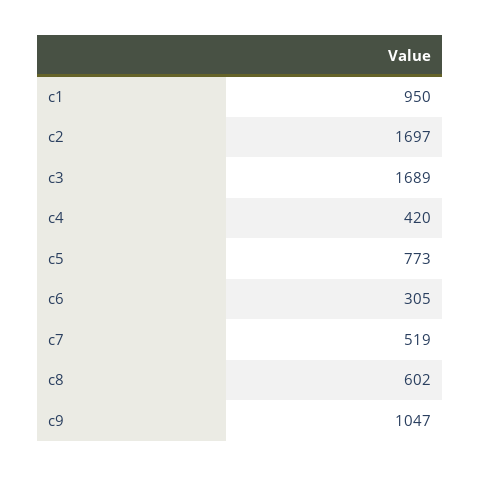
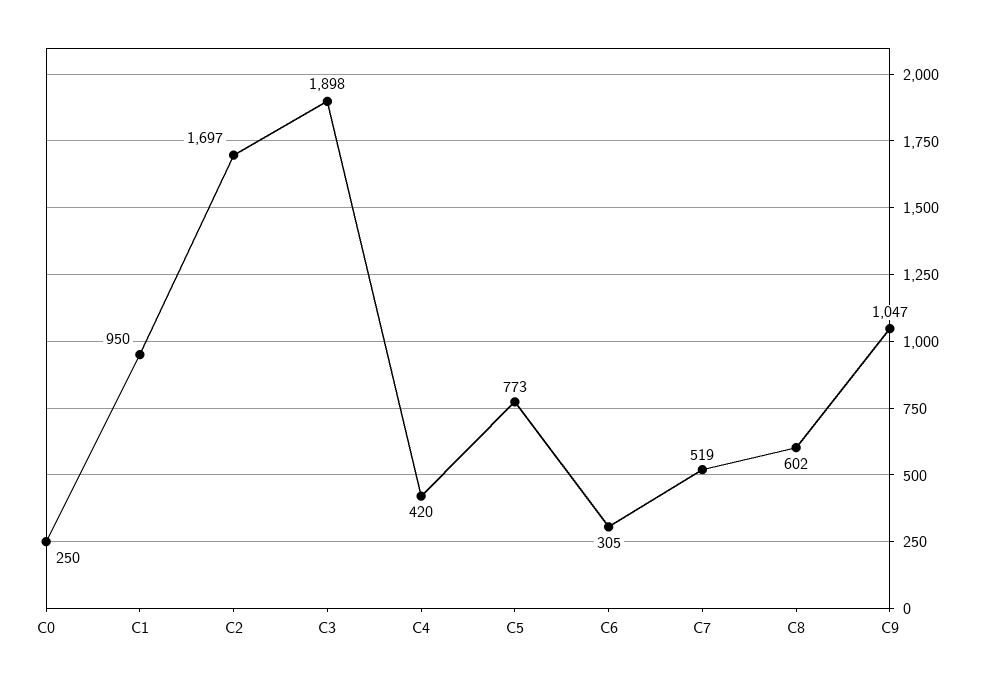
c3: 1689 -> 1898
C0: none -> 250

